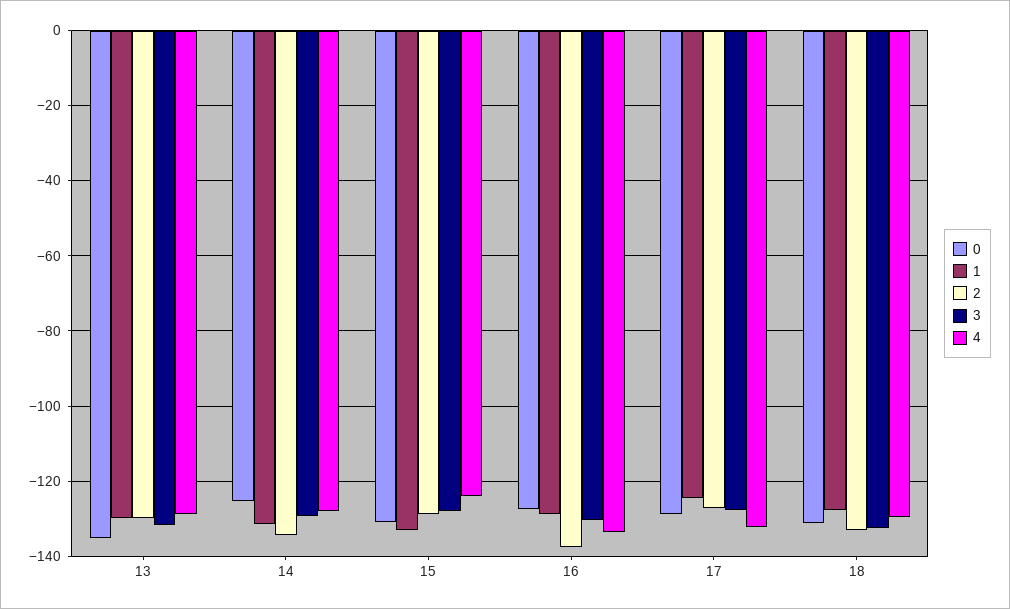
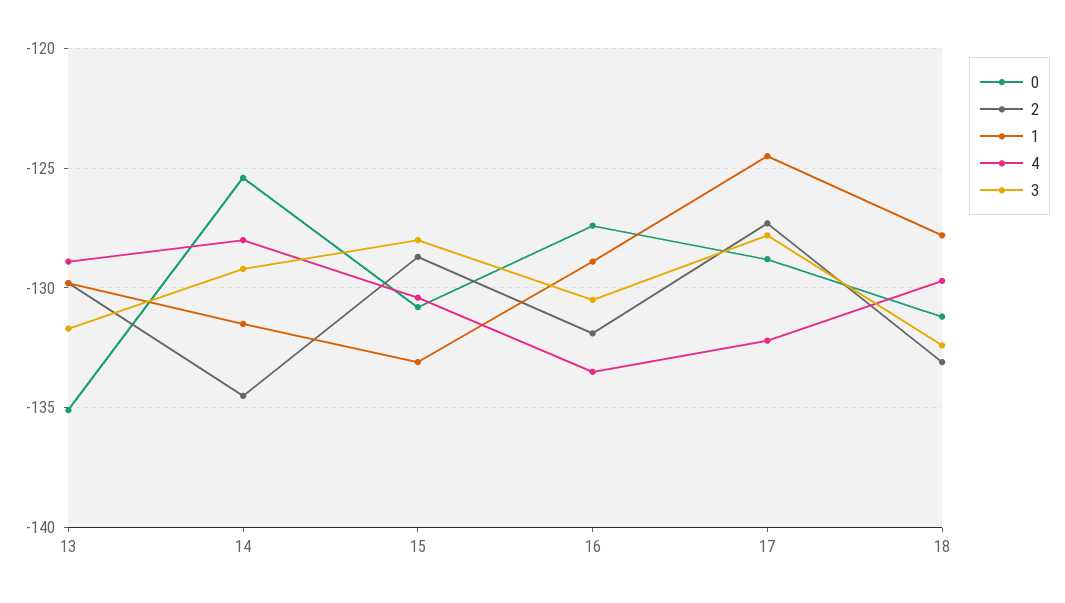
4, 15: -124 -> -130.5
2, 16: -138 -> -132

